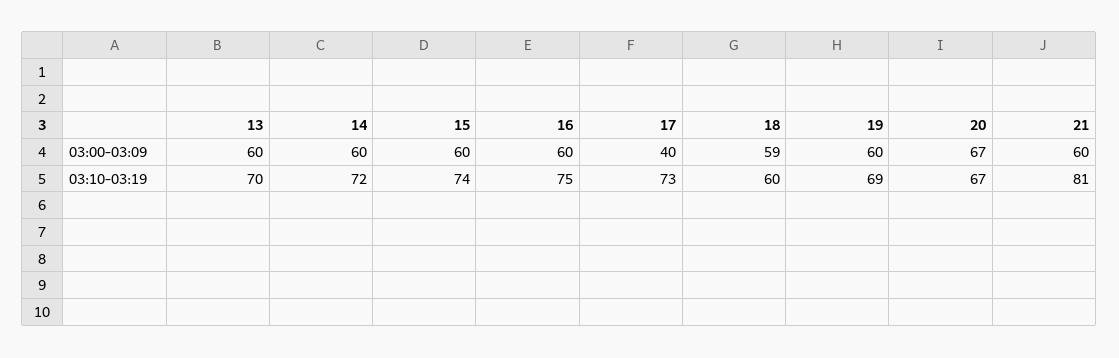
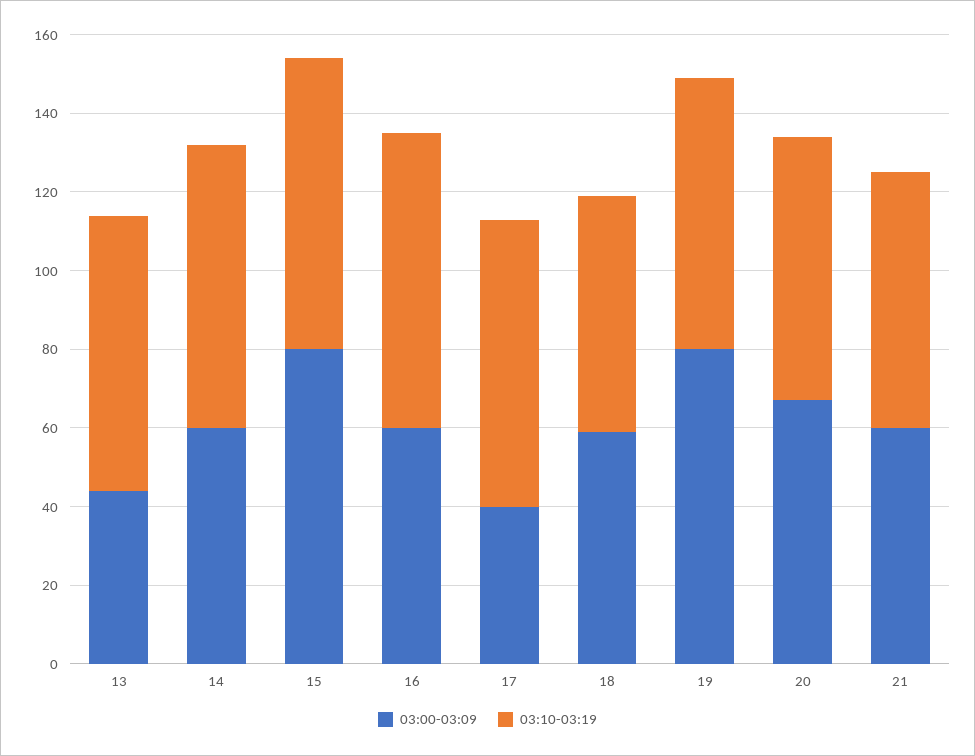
03:00-03:09, 13: 60 -> 45
03:00-03:09, 15: 60 -> 80
03:00-03:09, 19: 60 -> 80
03:10-03:19, 21: 81 -> 65

